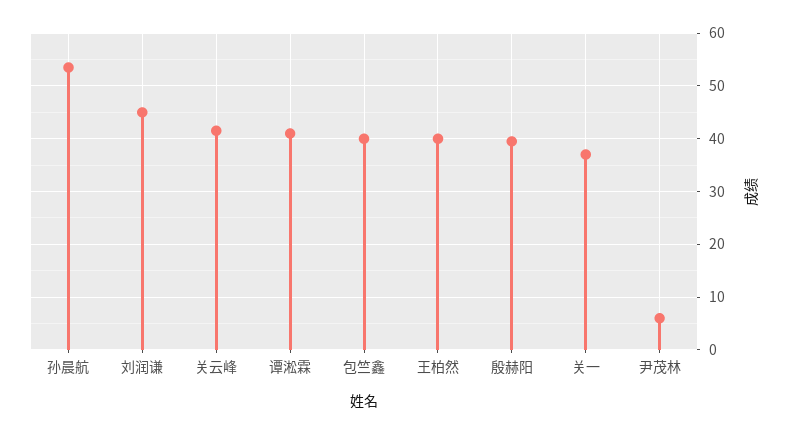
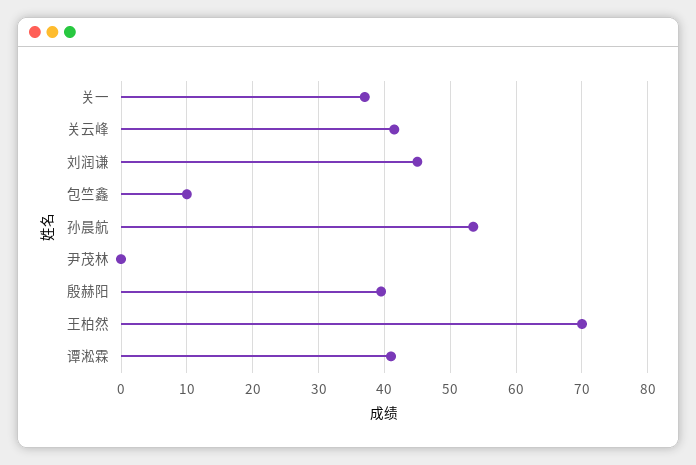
包竺鑫: 40 -> 10
王柏然: 40 -> 70
尹茂林: 6 -> 0

